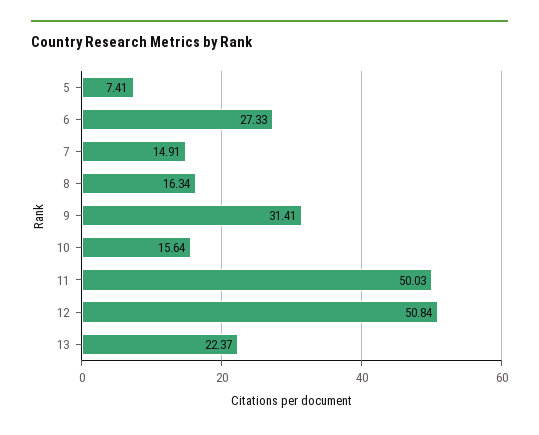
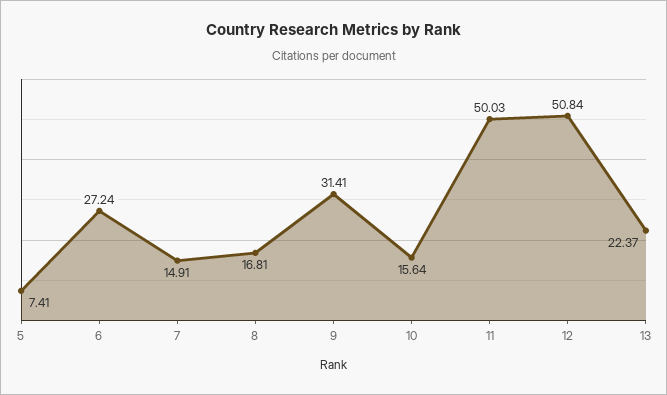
6: 27.33 -> 27.24
8: 16.34 -> 16.81

